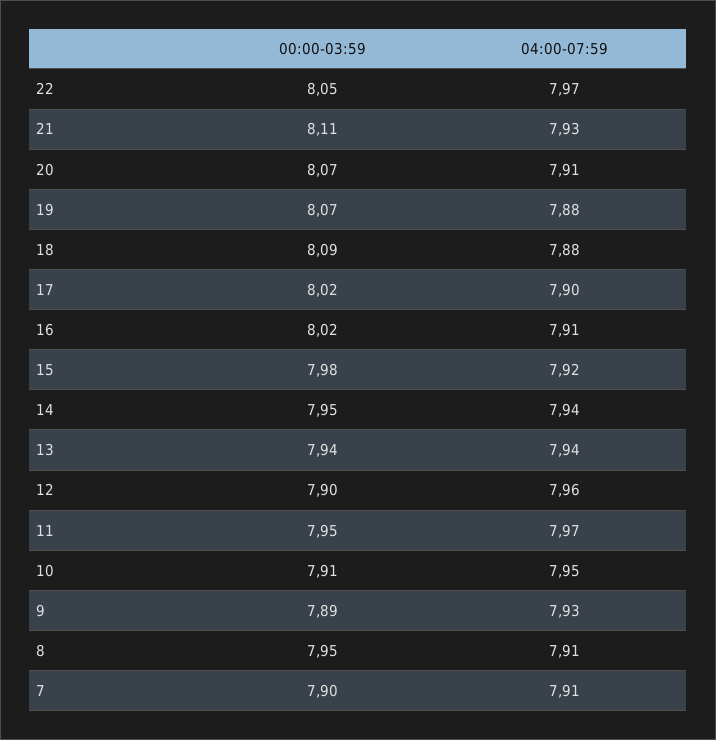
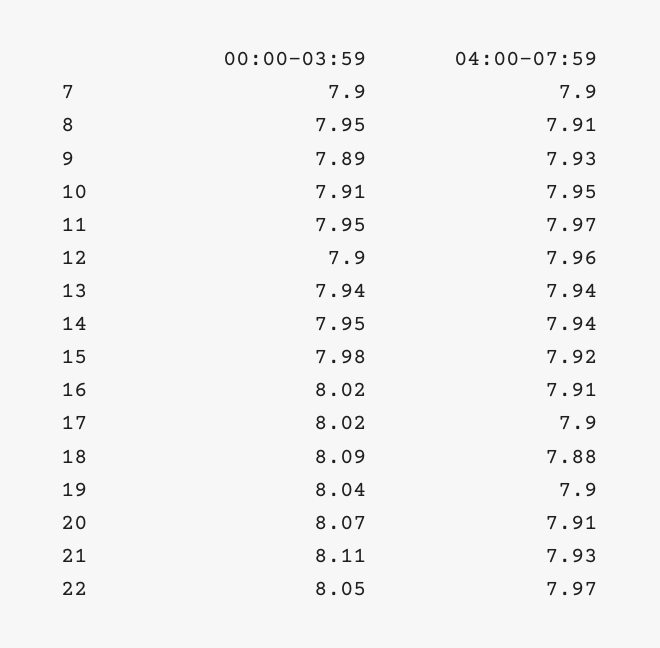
00:00-03:59, 19: 8.07 -> 8.04
04:00-07:59, 19: 7.88 -> 7.9
04:00-07:59, 7: 7.91 -> 7.9

